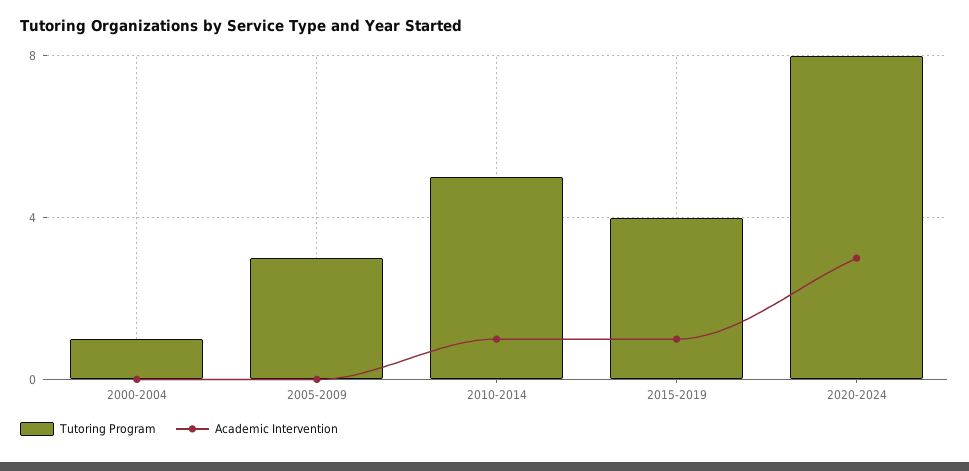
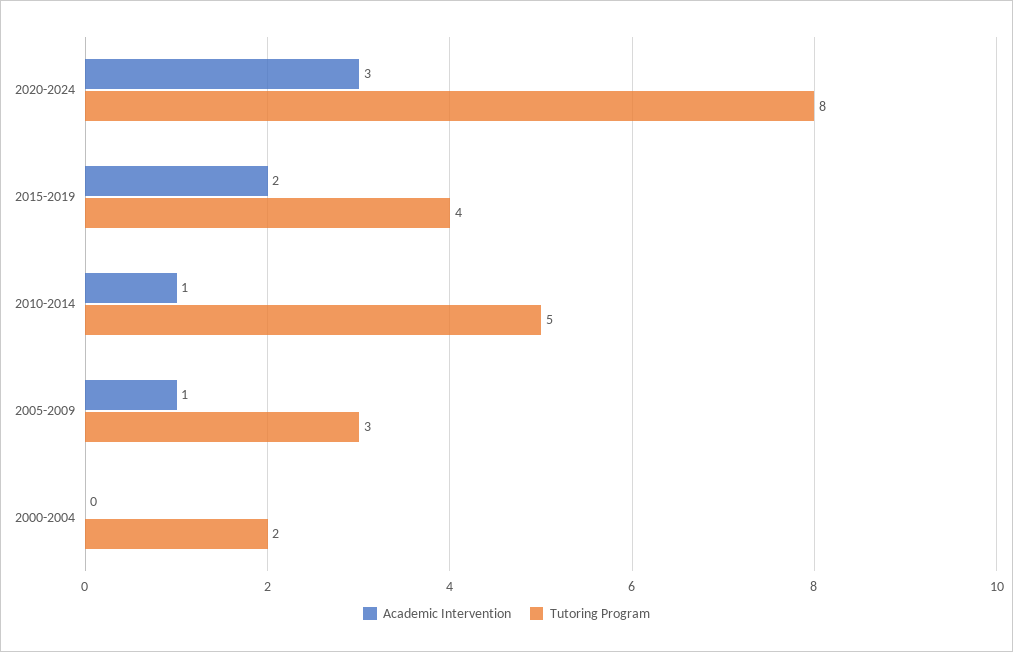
Tutoring Program, 2000-2004: 1 -> 2
Academic Intervention, 2005-2009: 0 -> 1
Academic Intervention, 2015-2019: 1 -> 2

